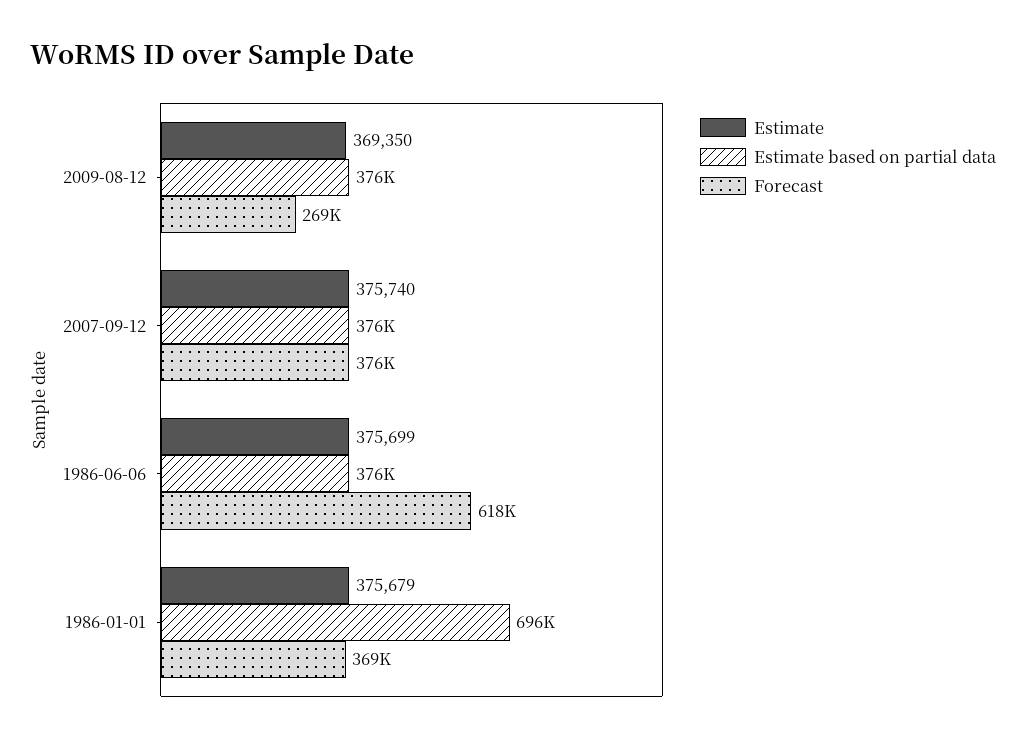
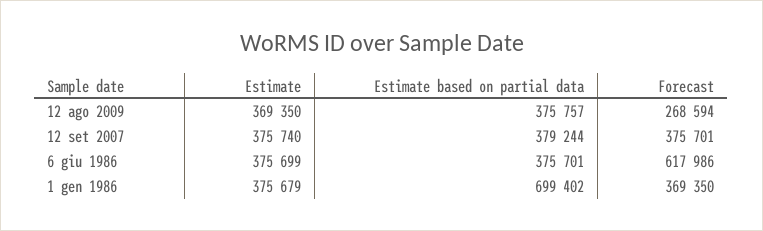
Estimate based on partial data, 2007-09-12: 376000 -> 379244
Estimate based on partial data, 1986-01-01: 696000 -> 699402

